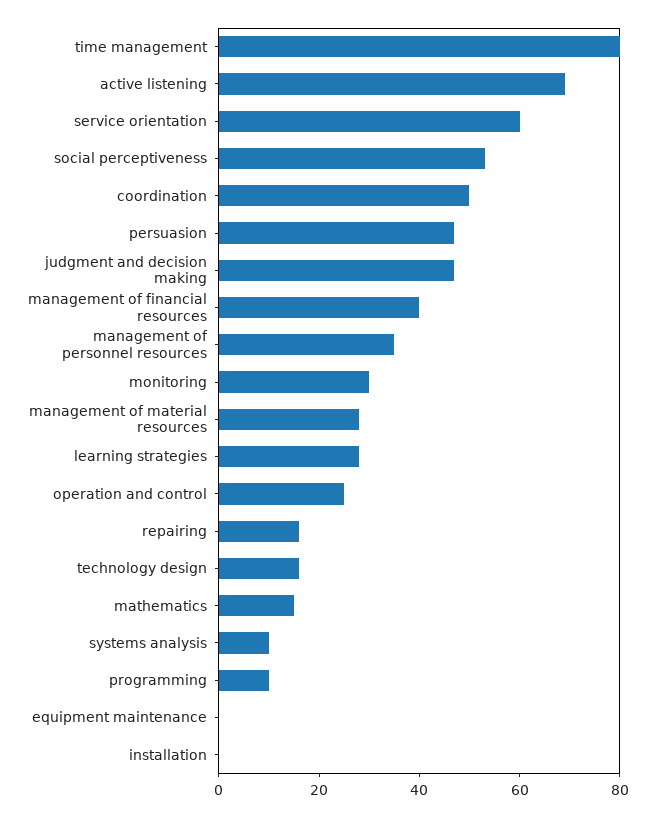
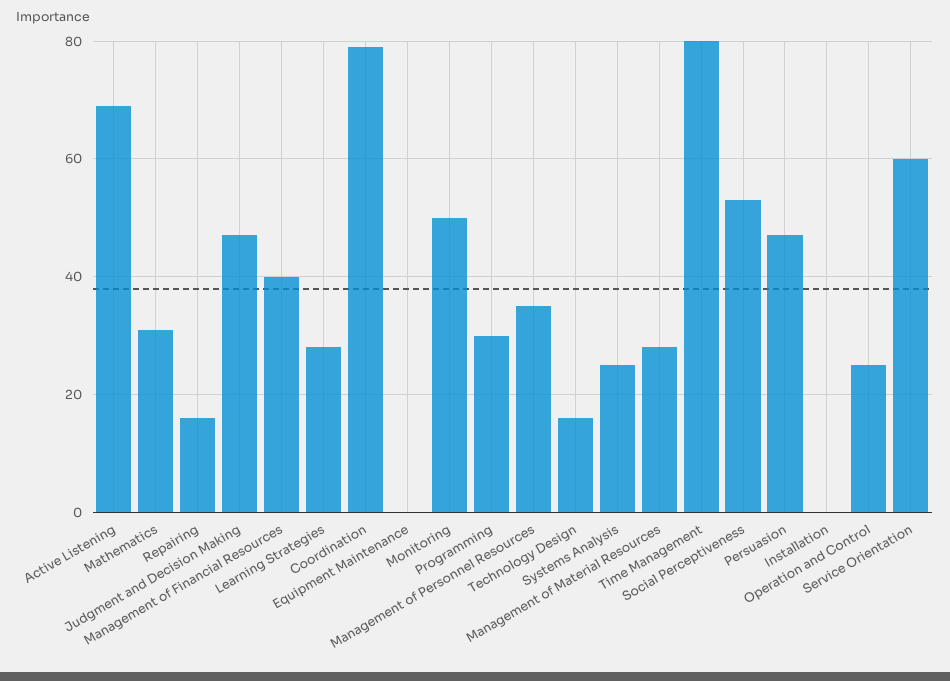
coordination: 50 -> 80
monitoring: 30 -> 50
mathematics: 15 -> 30
systems analysis: 10 -> 25
programming: 10 -> 30

